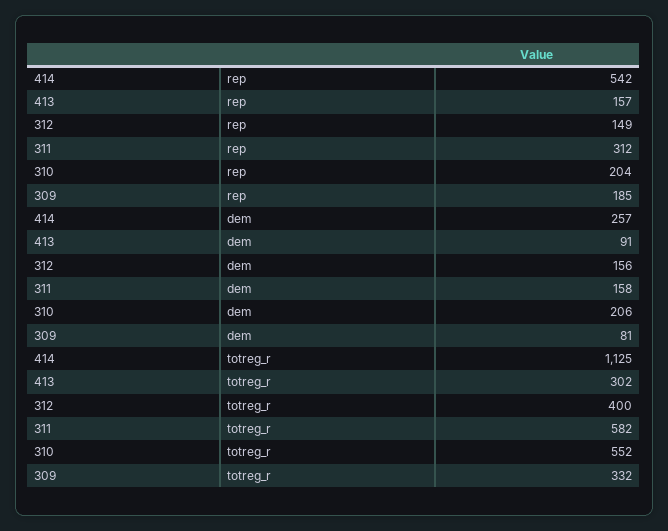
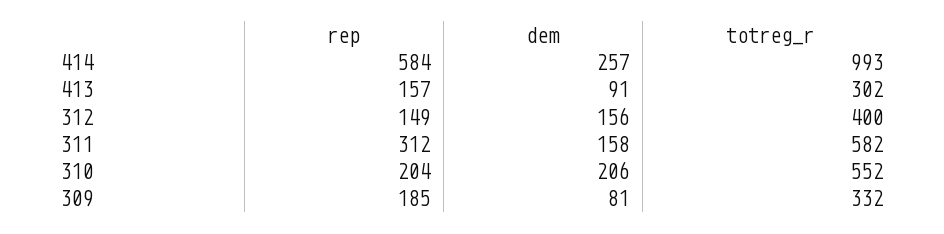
414, rep: 542 -> 584
414, totreg_r: 1125 -> 993

